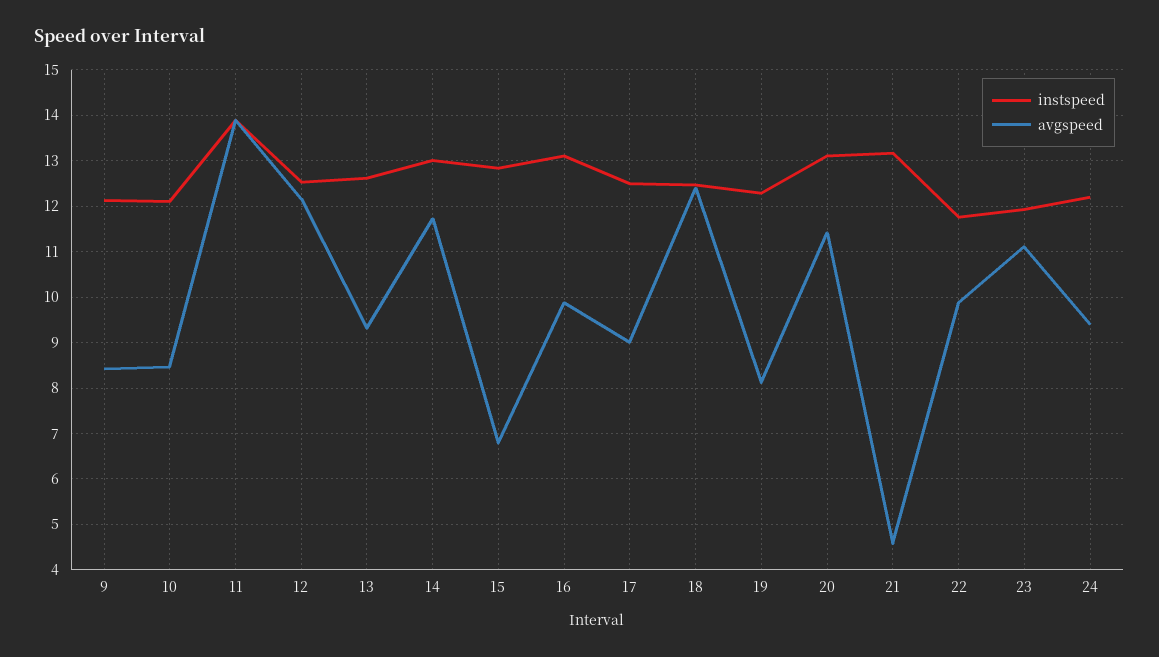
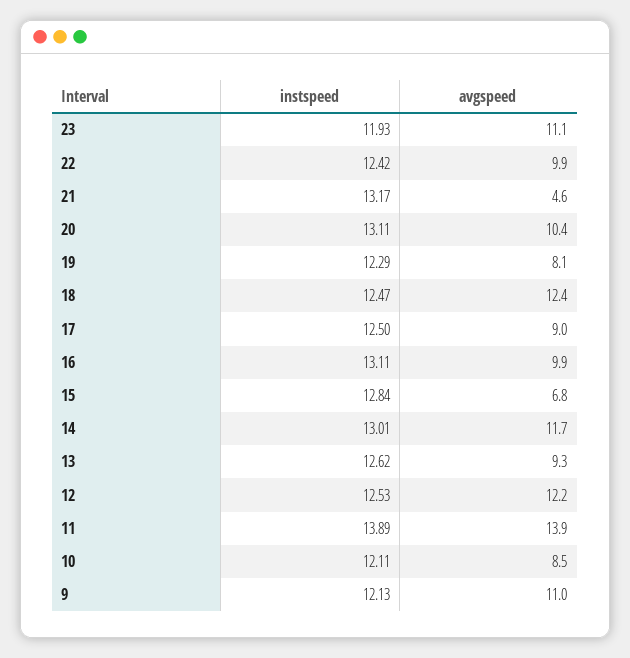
avgspeed, 9: 8.4 -> 11
avgspeed, 20: 11.4 -> 10.4
instspeed, 22: 11.8 -> 12.42
instspeed, 24: 12.2 -> none
avgspeed, 24: 9.4 -> none

